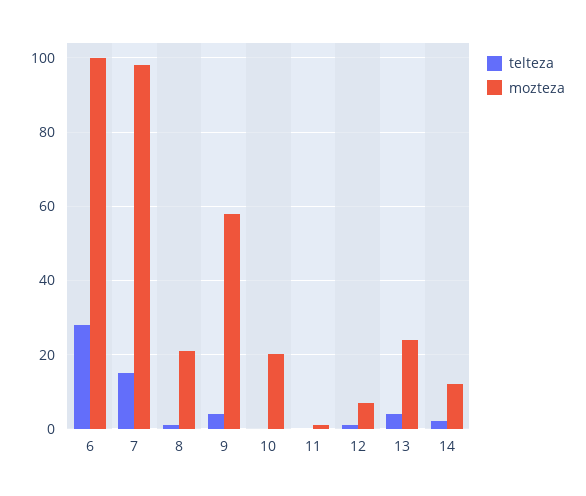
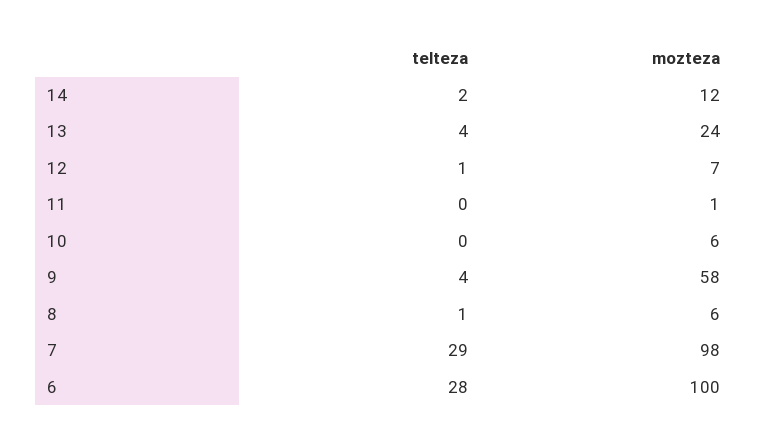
telteza, 7: 15 -> 29
mozteza, 8: 20 -> 6
mozteza, 10: 20 -> 6

